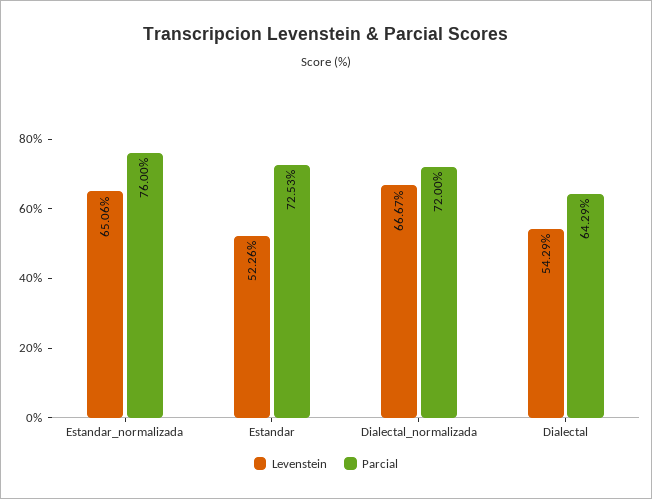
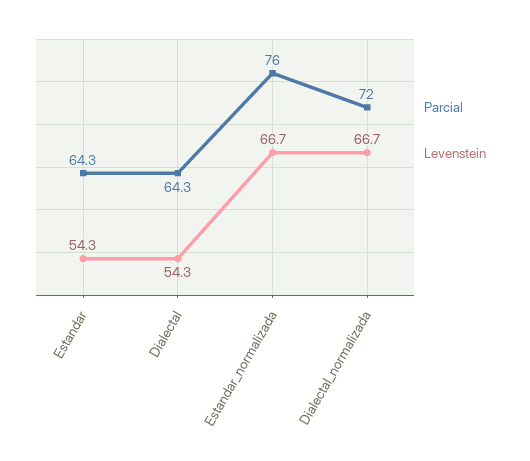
Levenstein, Estandar_normalizada: 65.06 -> 66.7
Levenstein, Estandar: 52.26 -> 54.3
Parcial, Estandar: 72.53 -> 64.3

